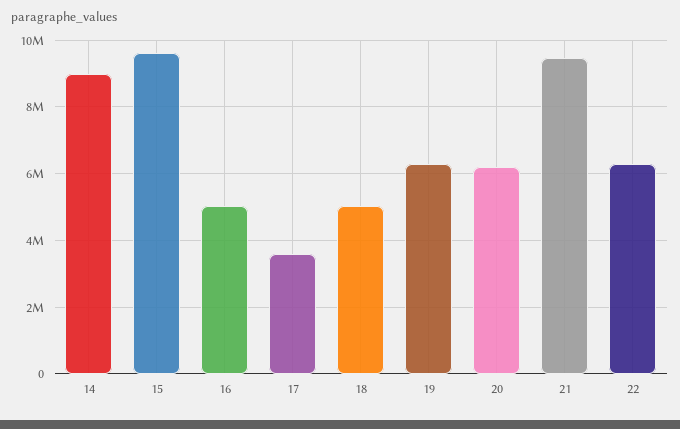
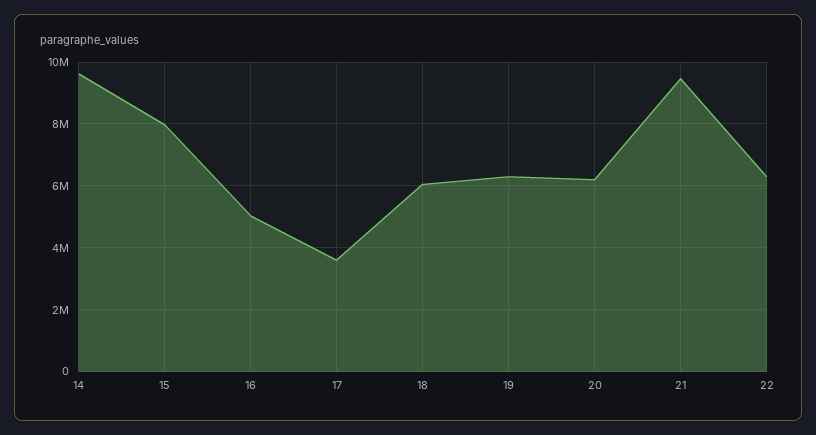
14: 9000000 -> 9600000
15: 9600000 -> 8000000
18: 5000000 -> 6000000

